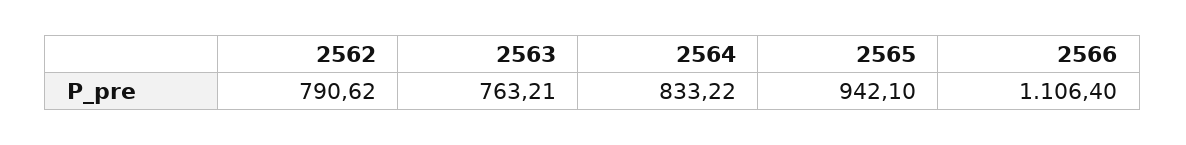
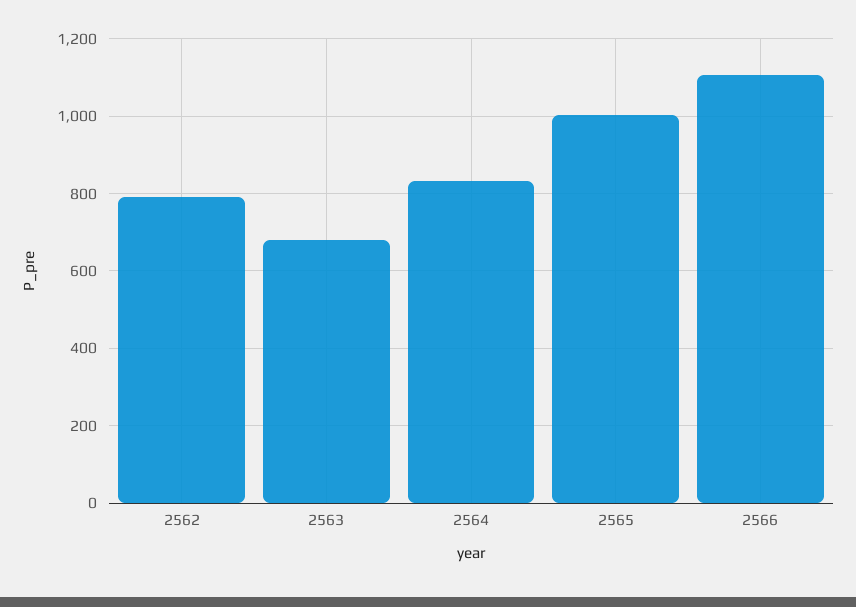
2563: 763.21 -> 680
2565: 942.1 -> 1000

